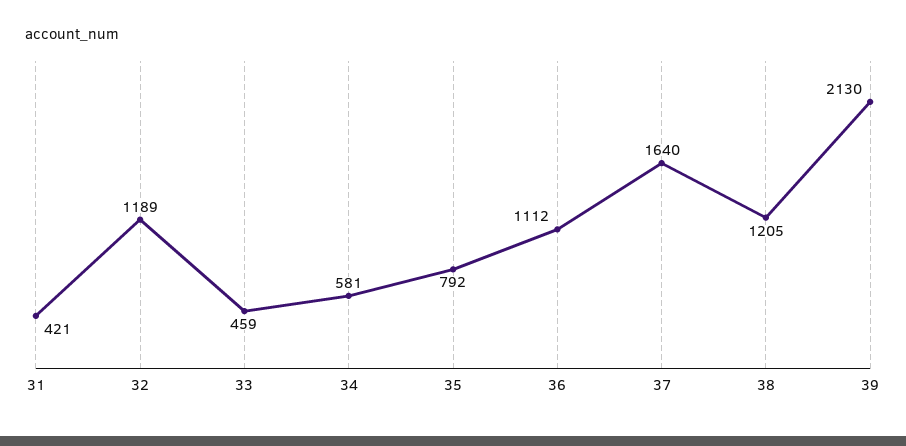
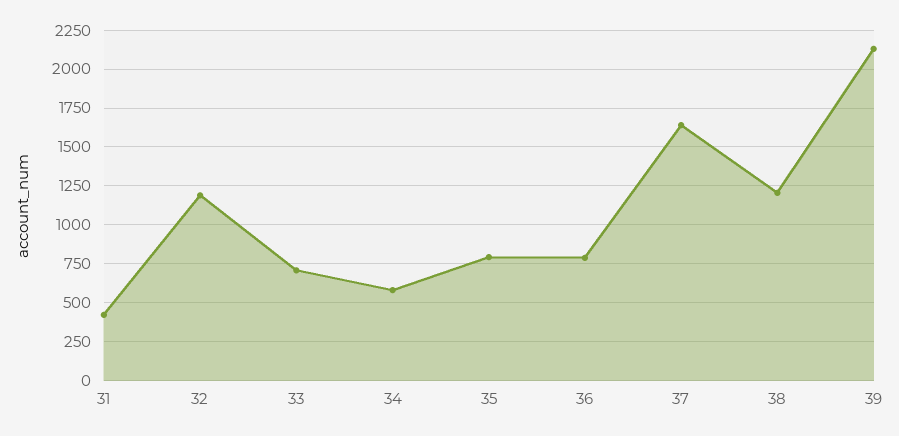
33: 459 -> 700
36: 1112 -> 800

